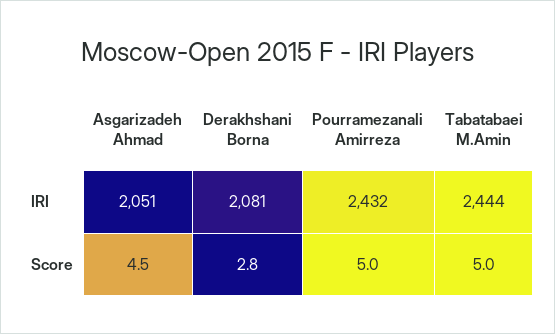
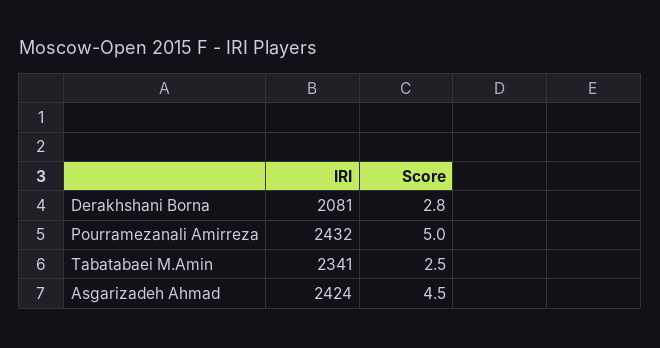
Asgarizadeh Ahmad, IRI: 2051 -> 2424
Tabatabaei M.Amin, IRI: 2444 -> 2341
Tabatabaei M.Amin, Score: 5 -> 2.5

